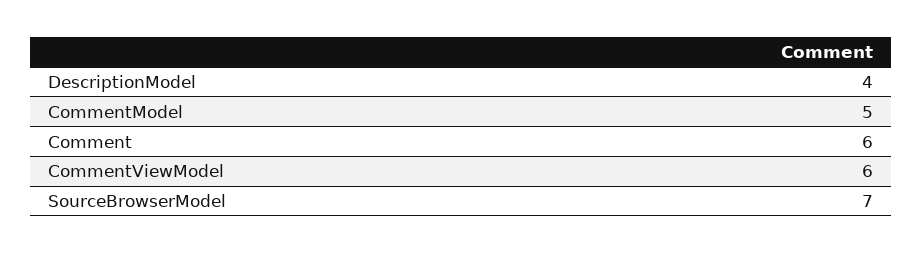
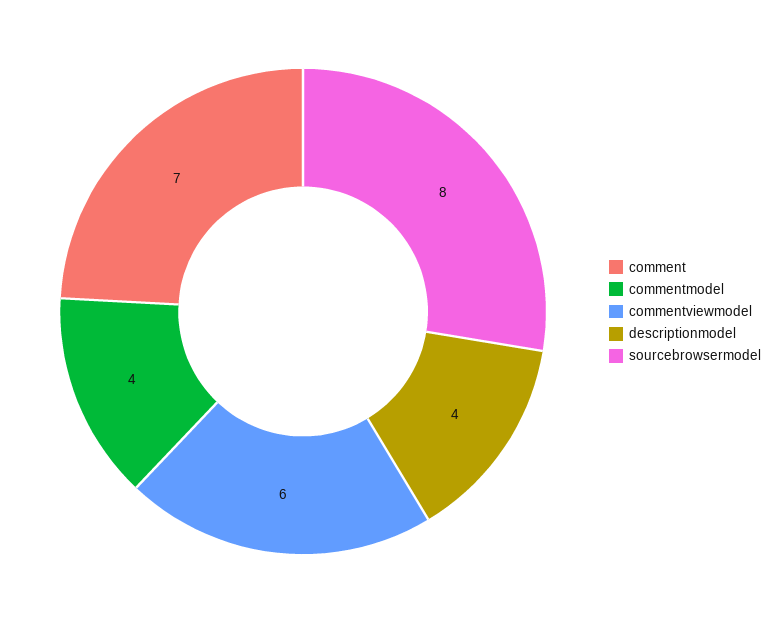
CommentModel: 5 -> 4
Comment: 6 -> 7
SourceBrowserModel: 7 -> 8

